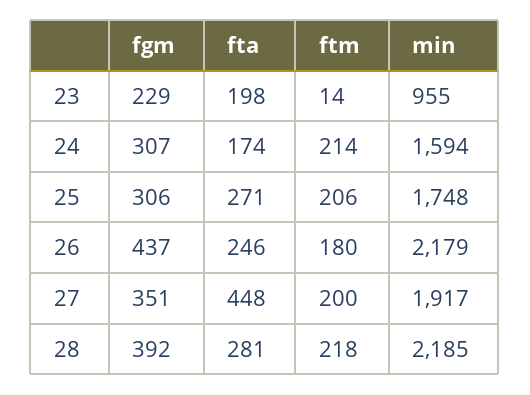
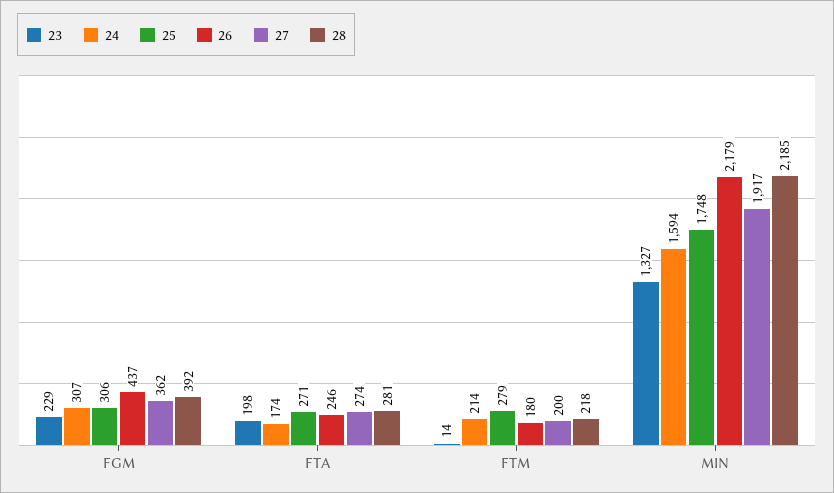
23, min: 955 -> 1327
25, ftm: 206 -> 279
27, fgm: 351 -> 362
27, fta: 448 -> 274

